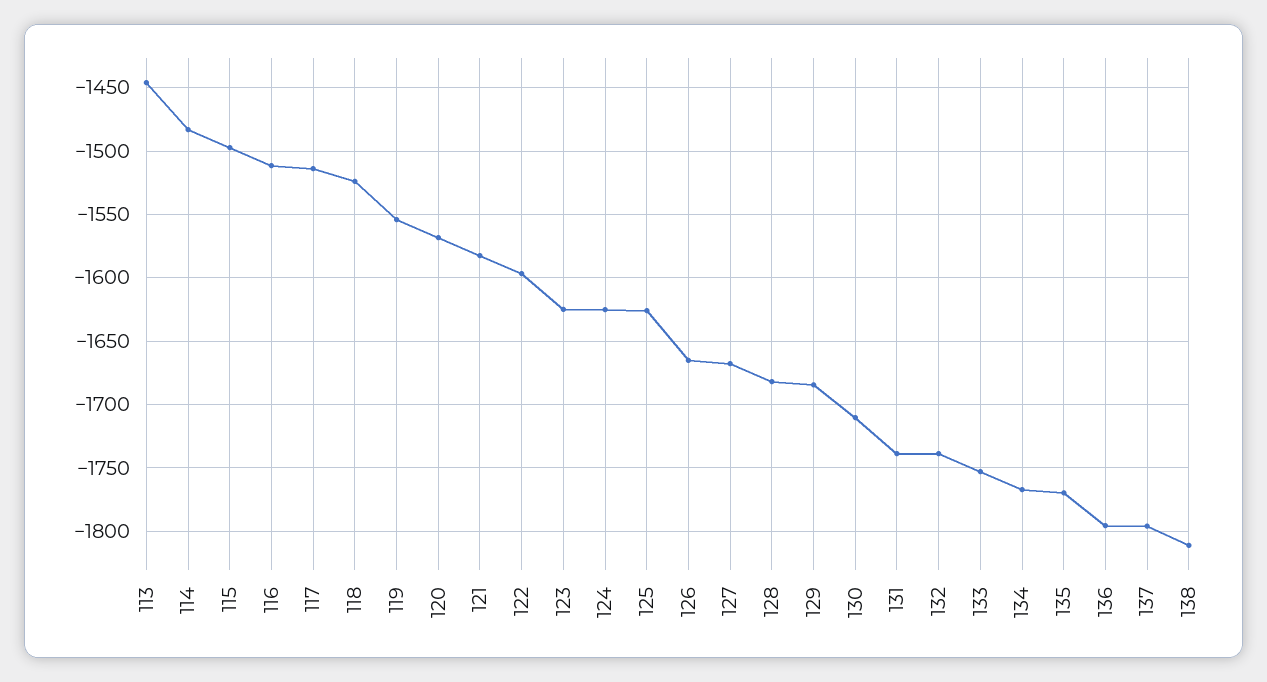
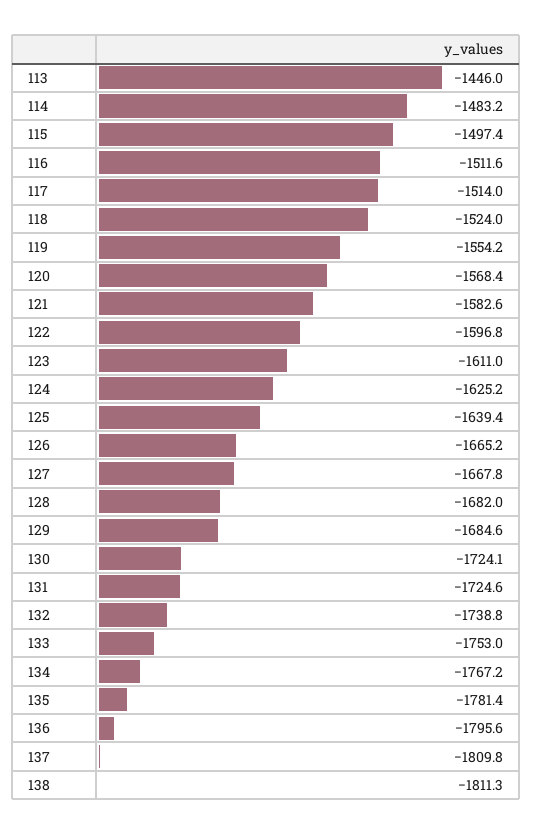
123: -1625 -> -1611
125: -1625 -> -1639.4
130: -1710 -> -1724.1
131: -1740 -> -1724.6
135: -1770 -> -1781.4
137: -1795 -> -1809.8

